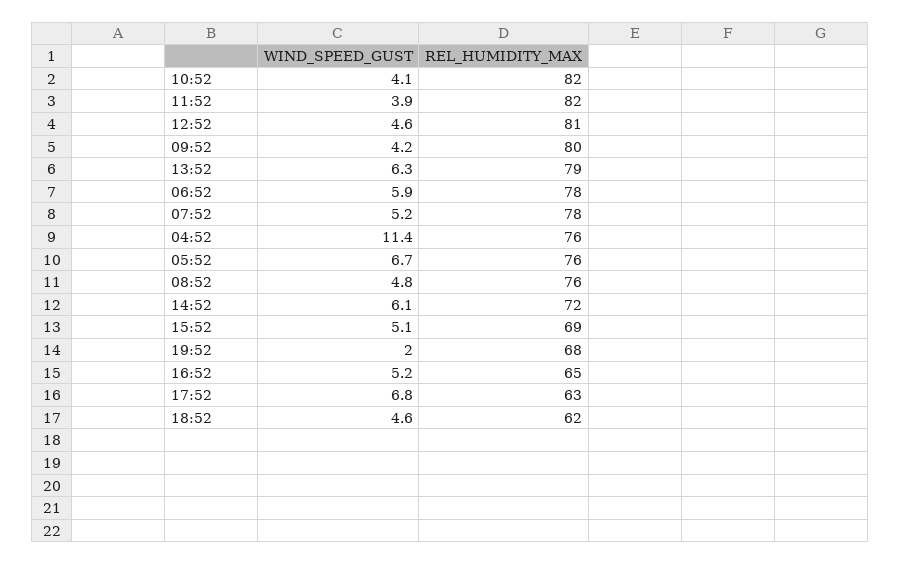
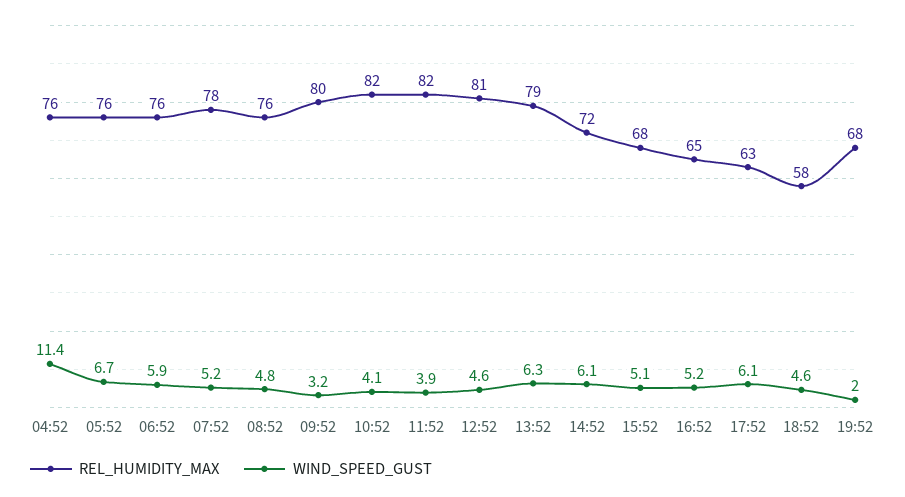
WIND_SPEED_GUST, 09:52: 4.2 -> 3.2
REL_HUMIDITY_MAX, 06:52: 78 -> 76
REL_HUMIDITY_MAX, 15:52: 69 -> 68
WIND_SPEED_GUST, 17:52: 6.8 -> 6.1
REL_HUMIDITY_MAX, 18:52: 62 -> 58

